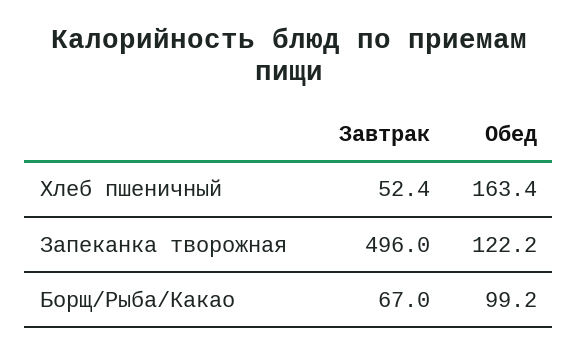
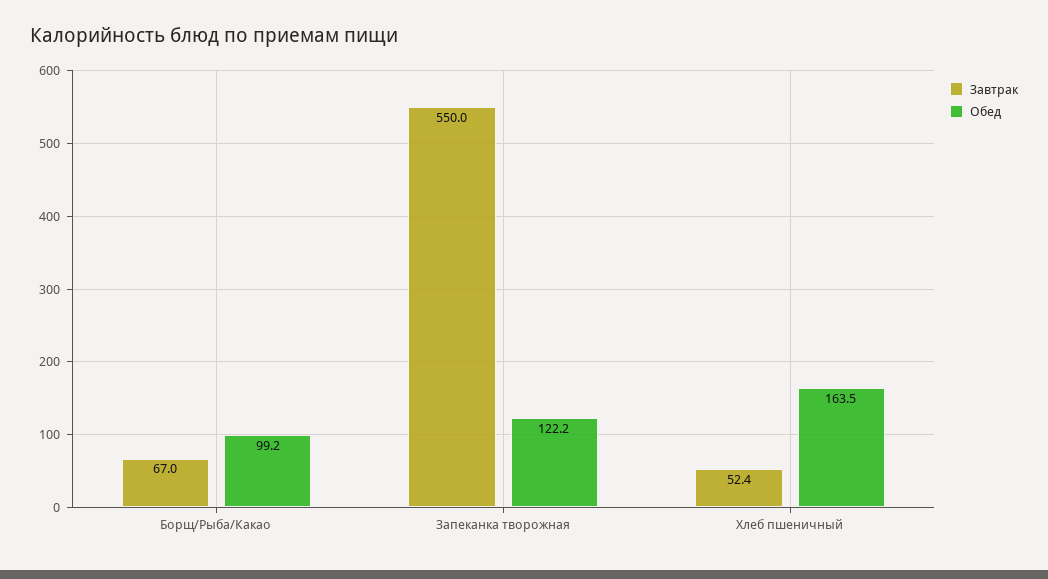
Обед, Хлеб пшеничный: 163.4 -> 163.5
Завтрак, Запеканка творожная: 496 -> 550

